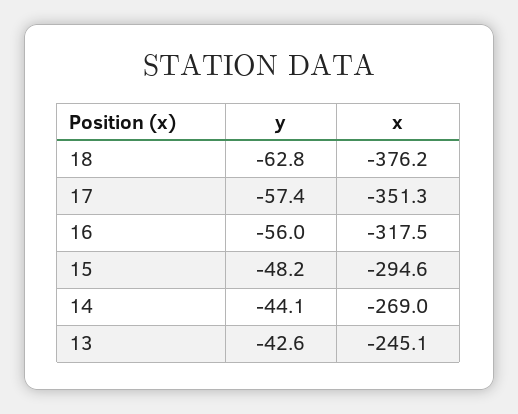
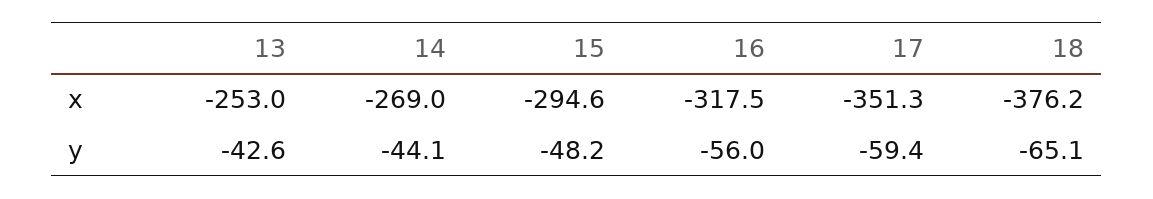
y, 18: -62.8 -> -65.1
y, 17: -57.4 -> -59.4
x, 13: -245.1 -> -253

